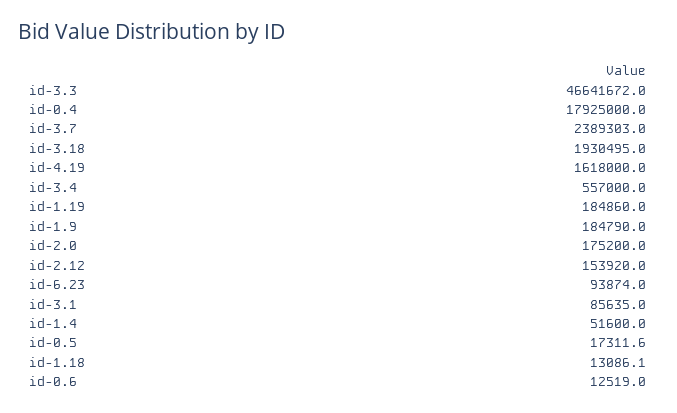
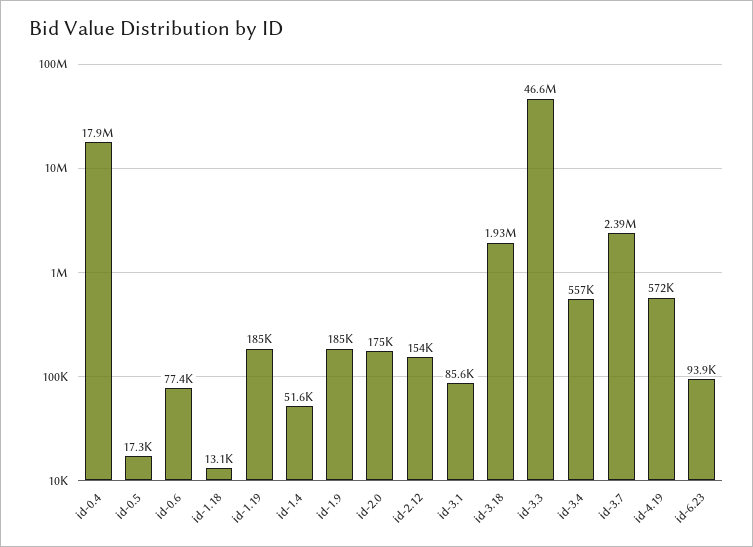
id-4.19: 1618000 -> 572000
id-0.6: 12519 -> 77400

